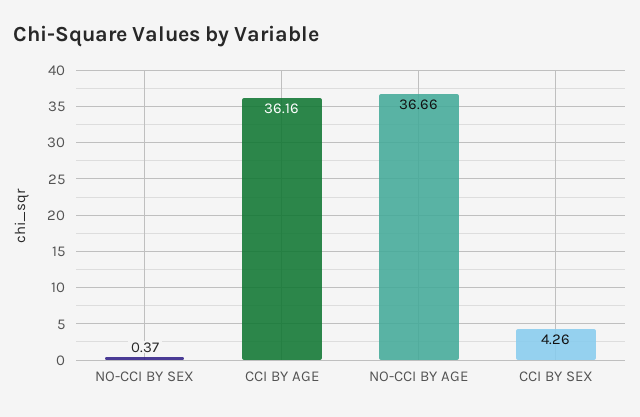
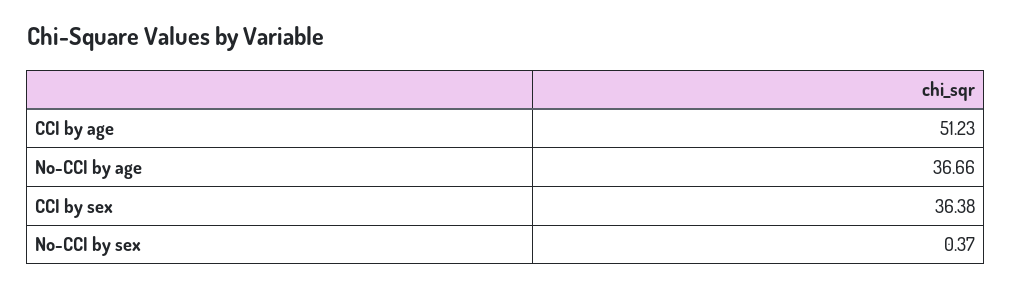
CCI BY AGE: 36.16 -> 51.23
CCI BY SEX: 4.26 -> 36.38

